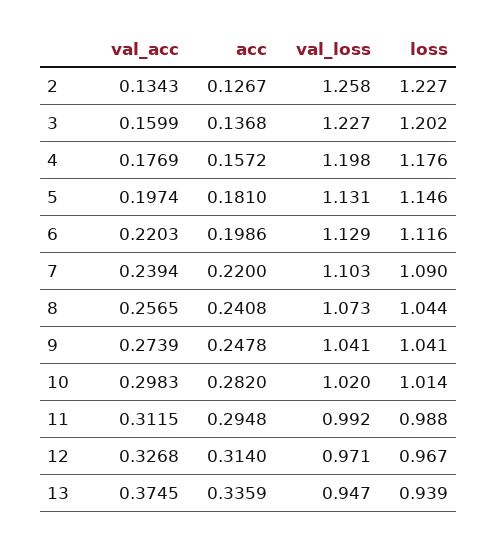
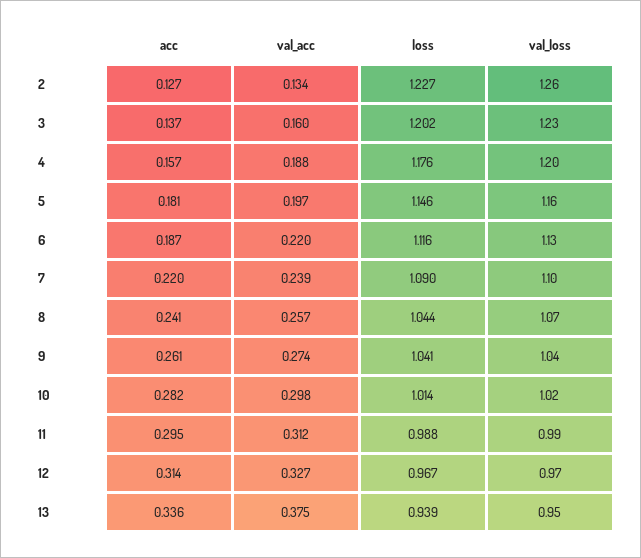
val_acc, 4: 0.1769 -> 0.188
val_loss, 5: 1.131 -> 1.16
acc, 6: 0.1986 -> 0.187
acc, 9: 0.2478 -> 0.261

